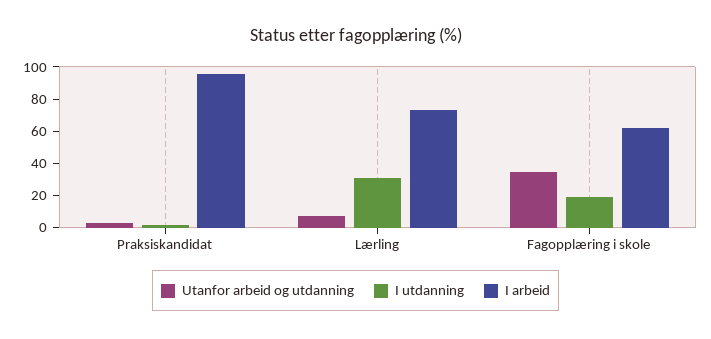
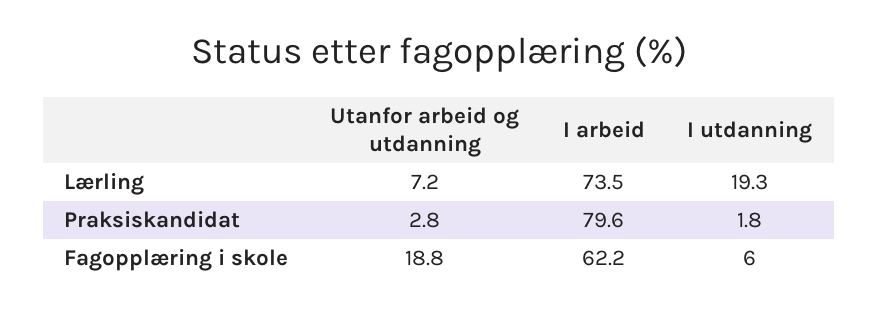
I arbeid, Praksiskandidat: 95 -> 79.6
I utdanning, Lærling: 30 -> 19.3
Utanfor arbeid og utdanning, Fagopplæring i skole: 35 -> 18.8
I utdanning, Fagopplæring i skole: 20 -> 6

